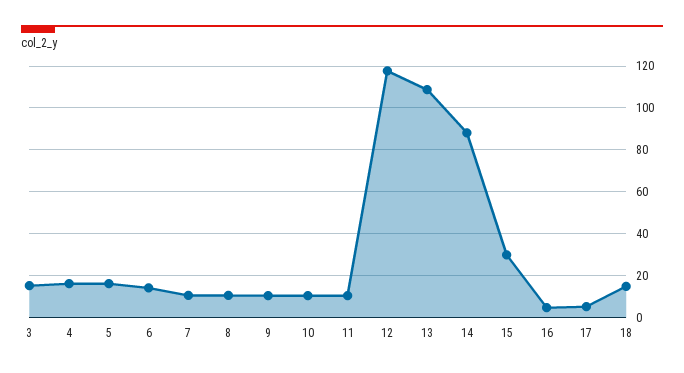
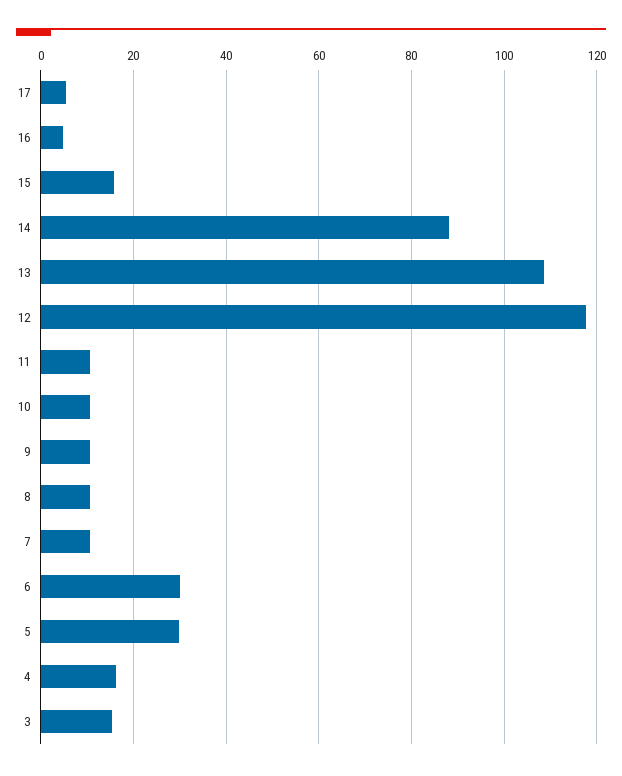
5: 15 -> 30
6: 15 -> 30
15: 30 -> 16
18: 15 -> none

